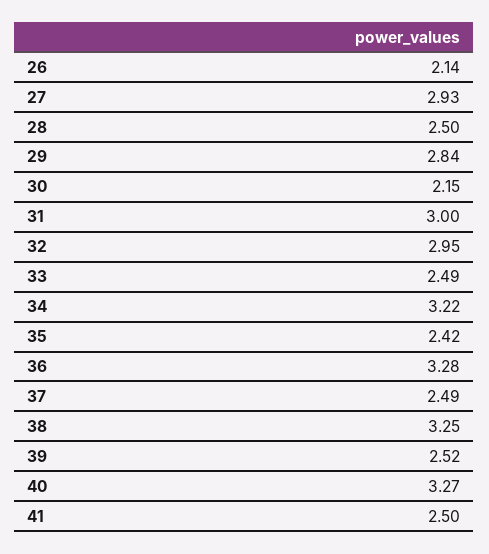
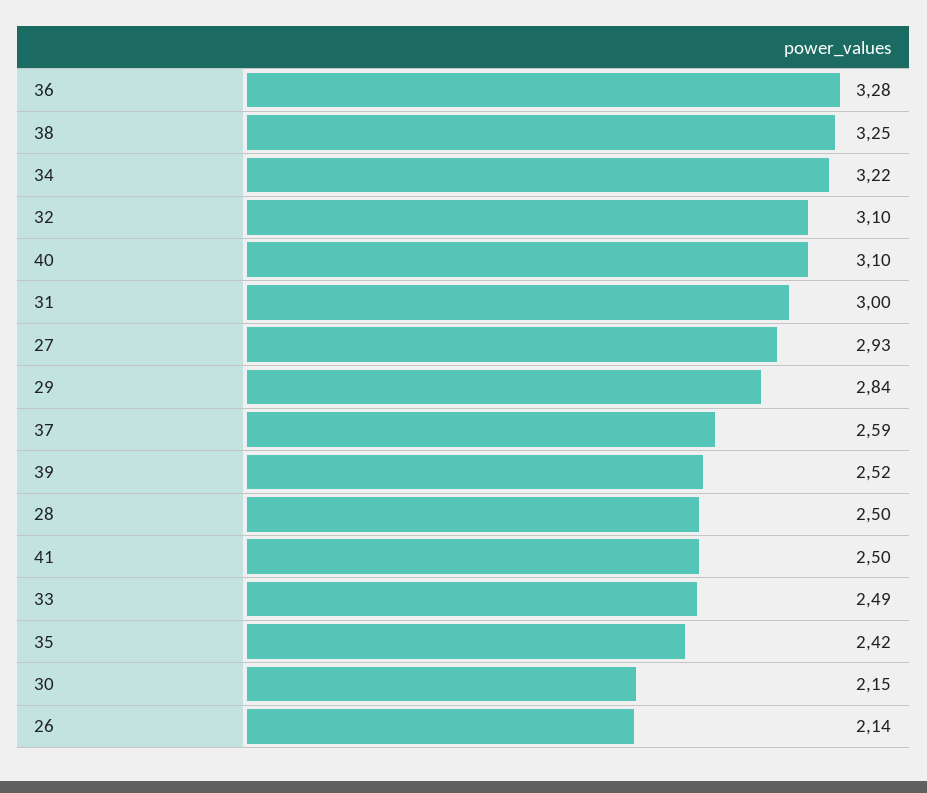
32: 2.95 -> 3.1
37: 2.49 -> 2.59
40: 3.27 -> 3.1

